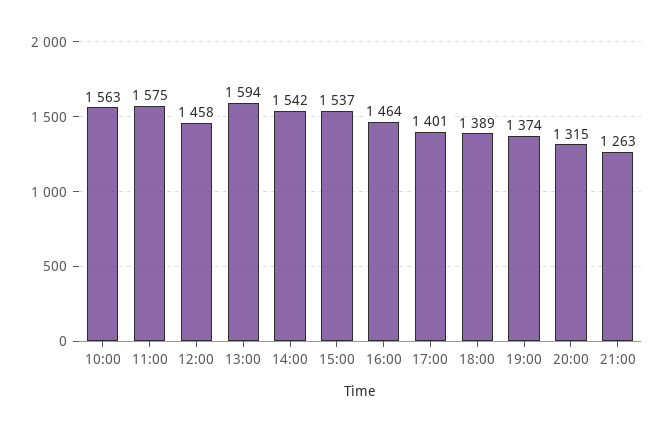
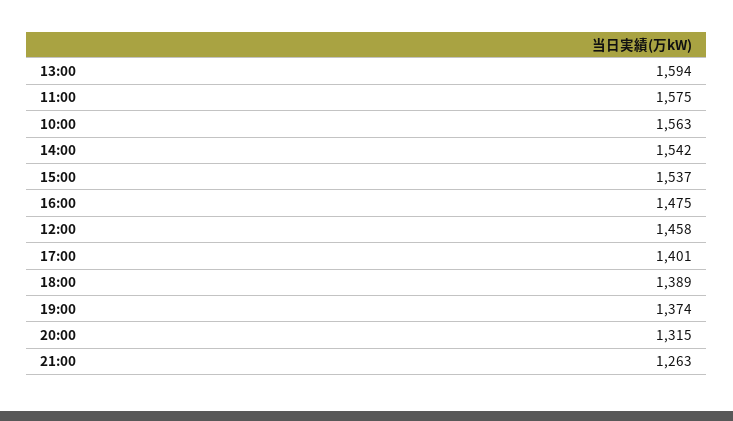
16:00: 1464 -> 1475

